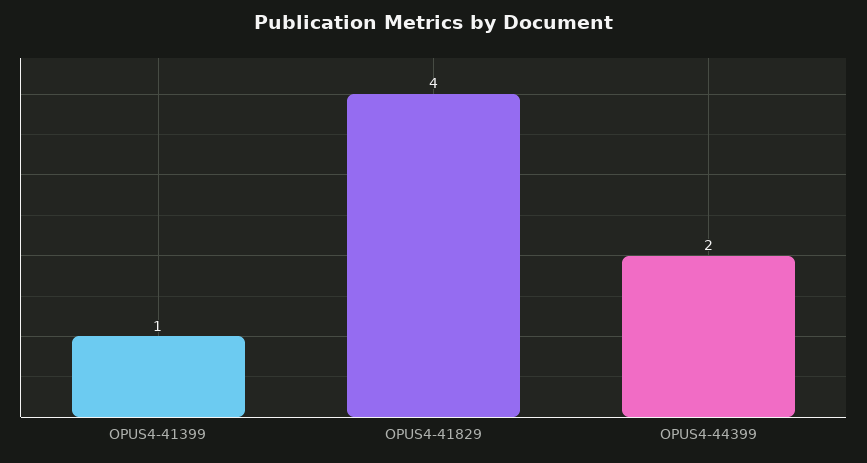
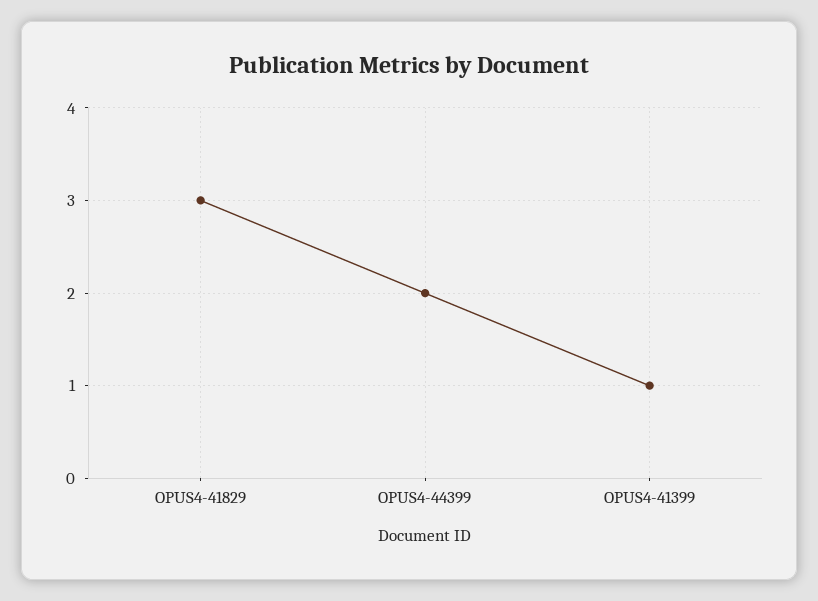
OPUS4-41829: 4 -> 3

